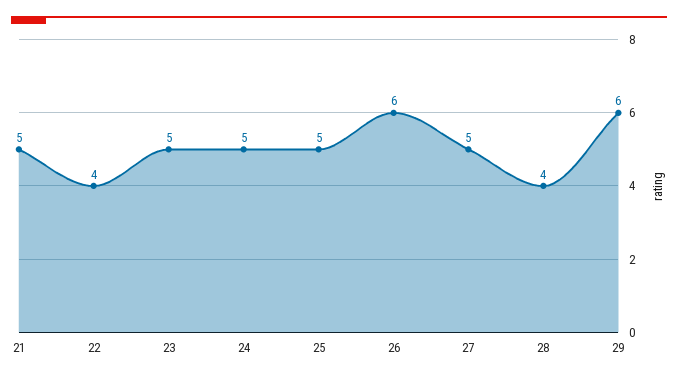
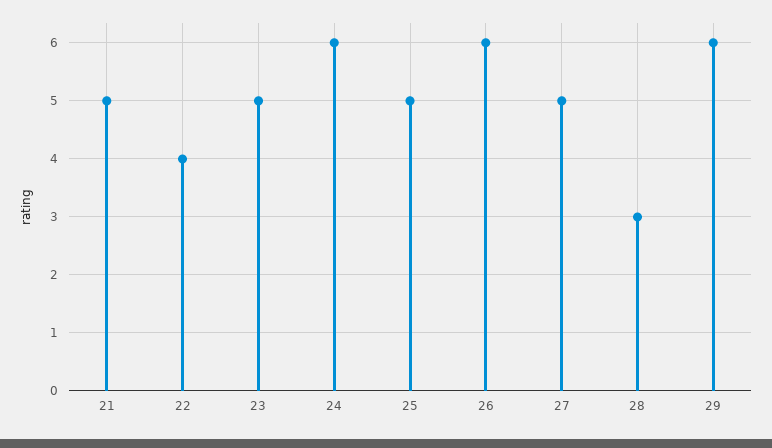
24: 5 -> 6
28: 4 -> 3

